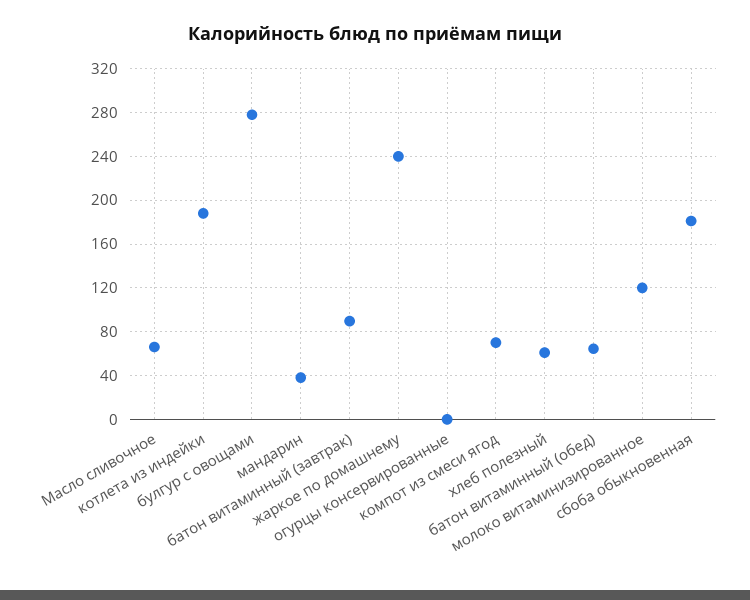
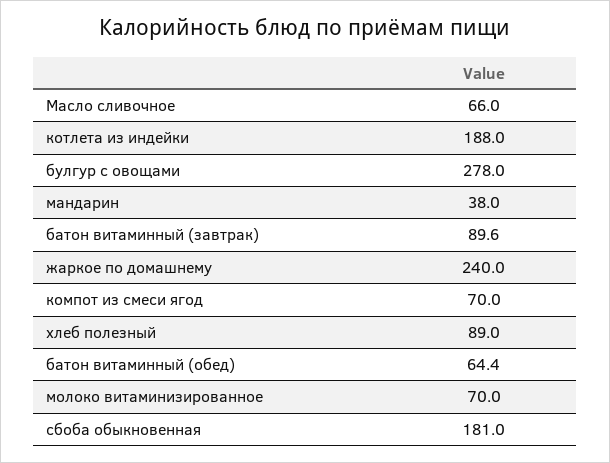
огурцы консервированные: 0 -> none
хлеб полезный: 60 -> 89
молоко витаминизированное: 120 -> 70

